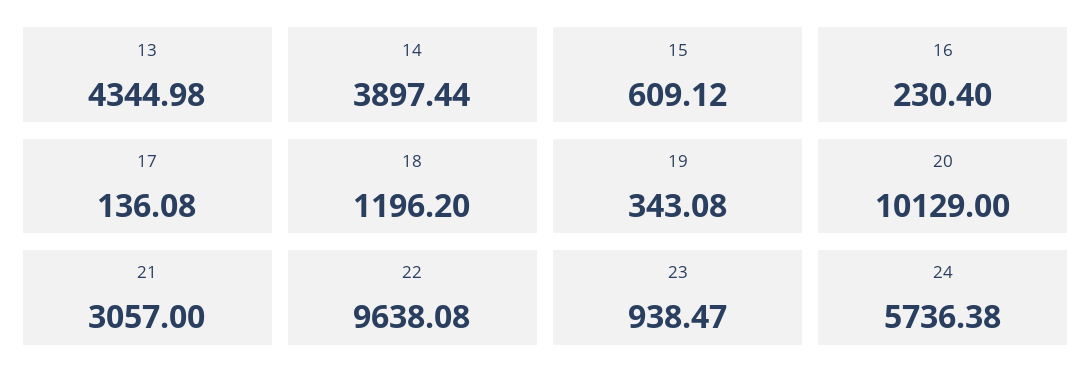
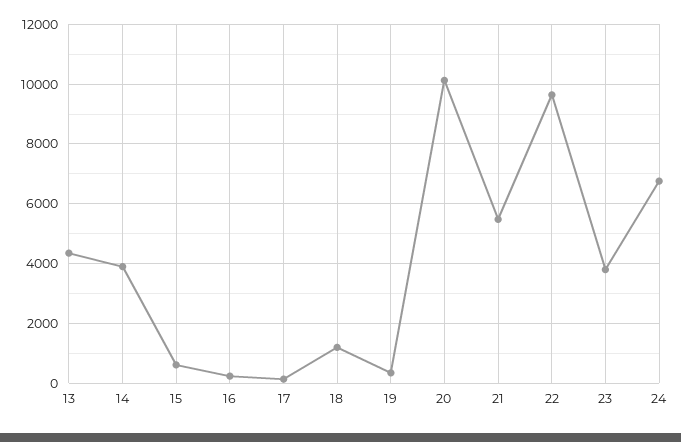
21: 3057 -> 5500
23: 938.47 -> 3750
24: 5736.38 -> 6750

